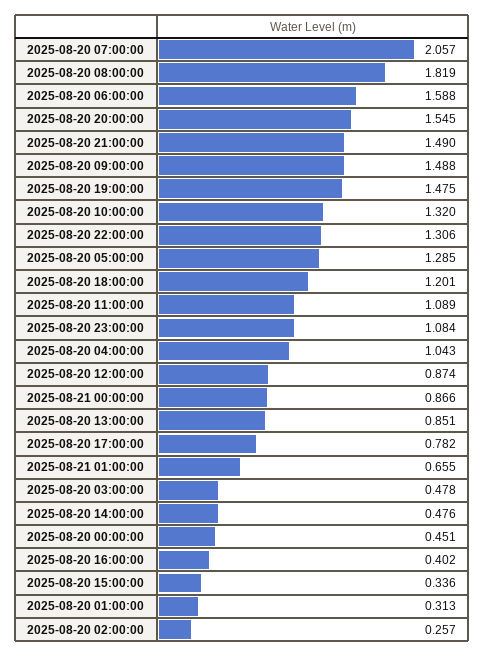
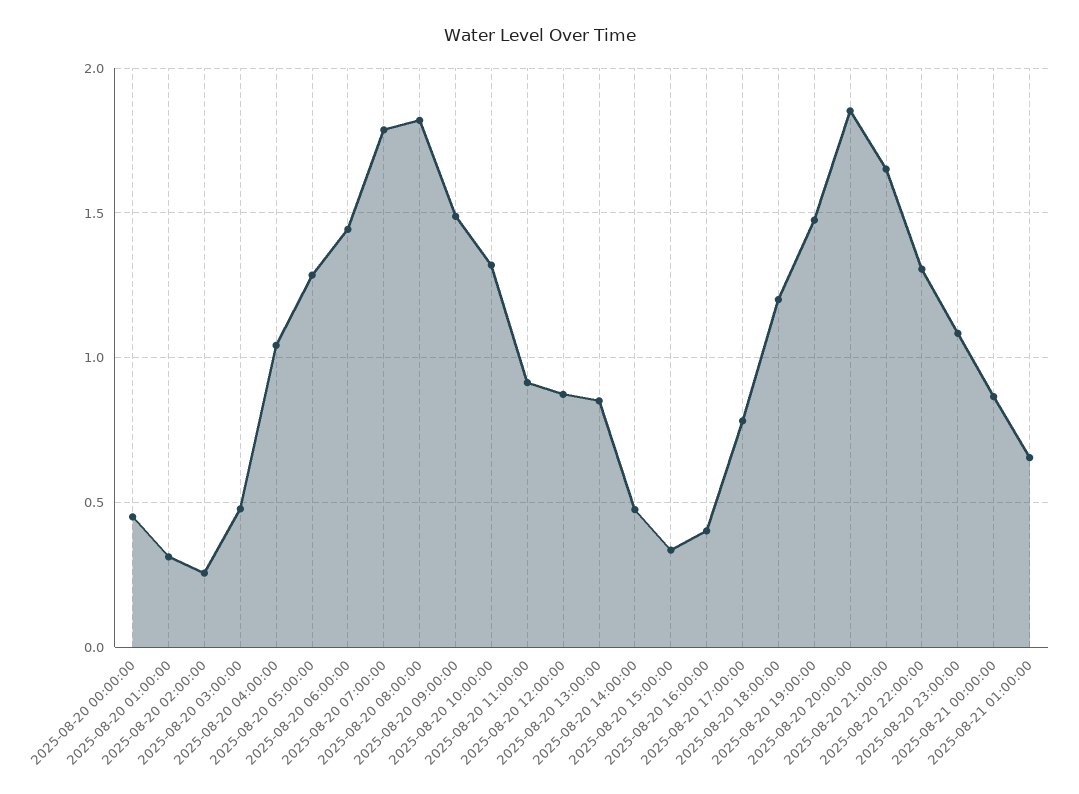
2025-08-20 07:00:00: 2.057 -> 1.8
2025-08-20 06:00:00: 1.588 -> 1.45
2025-08-20 20:00:00: 1.545 -> 1.85
2025-08-20 21:00:00: 1.49 -> 1.65
2025-08-20 11:00:00: 1.089 -> 0.9

